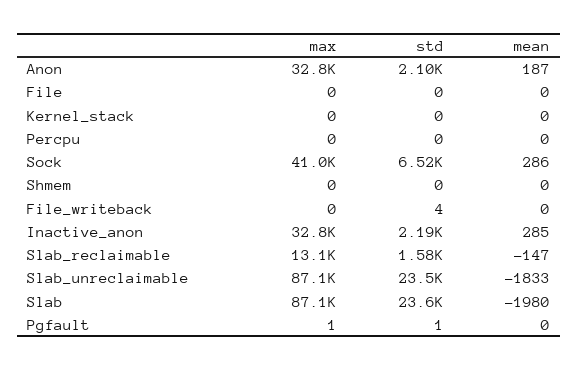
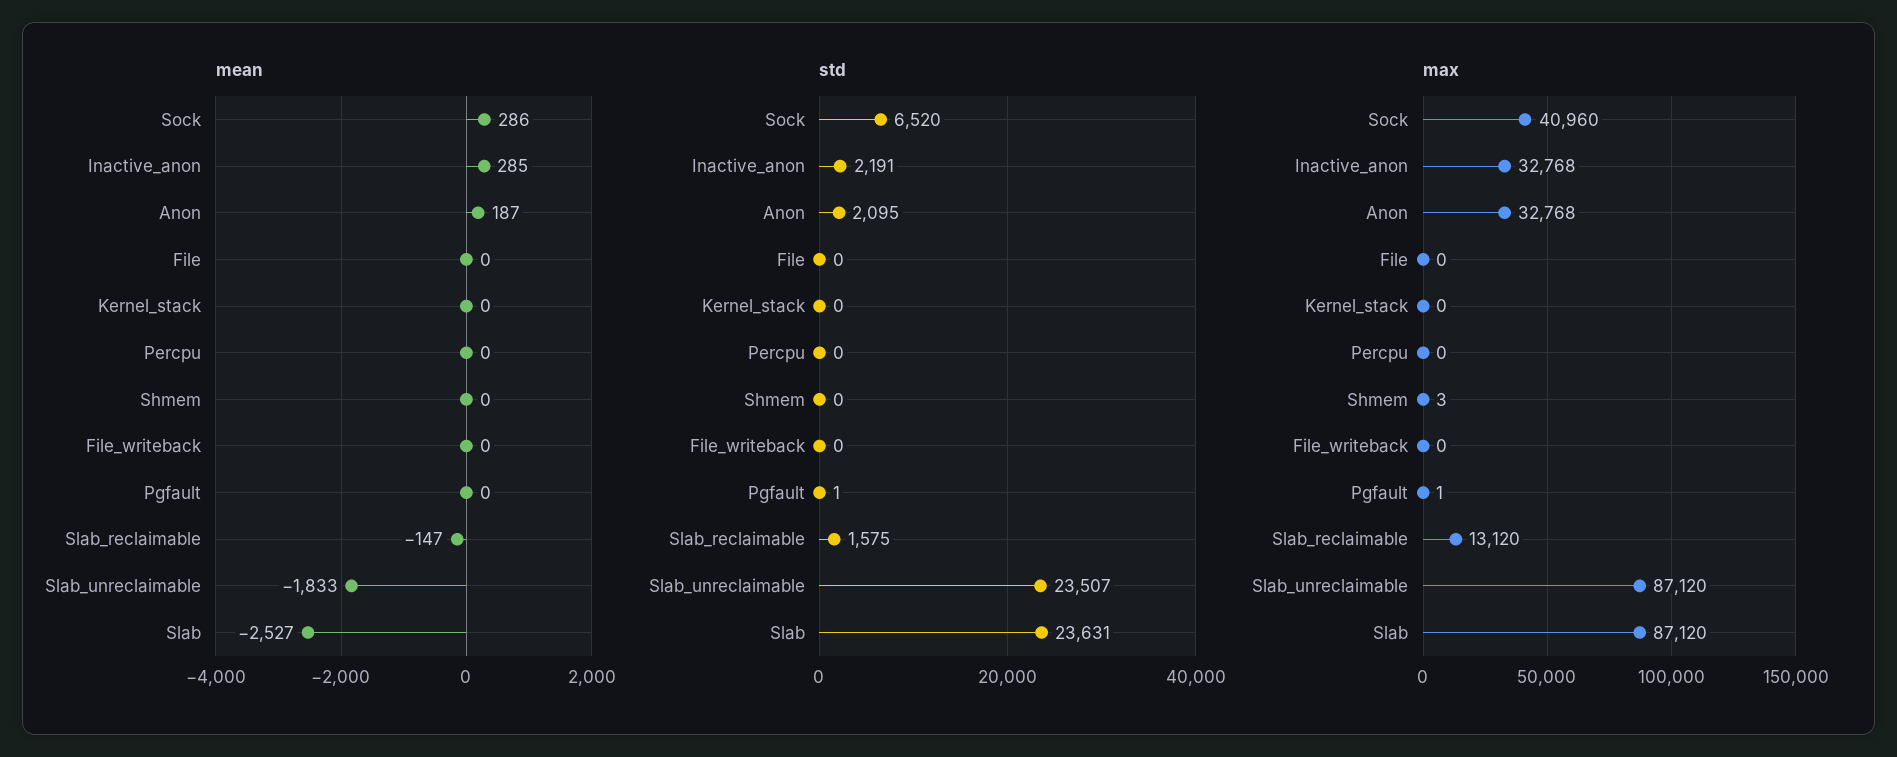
max, Shmem: 0 -> 3
std, File_writeback: 4 -> 0
mean, Slab: -1980 -> -2527

